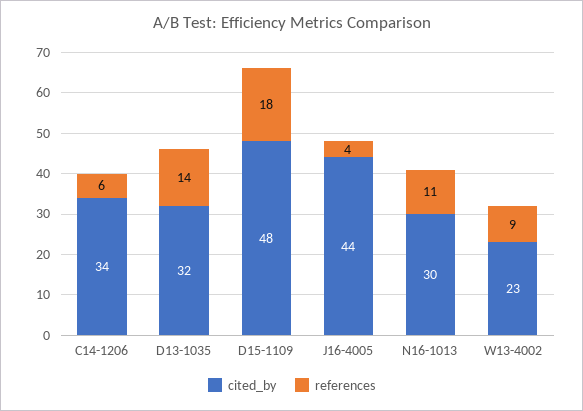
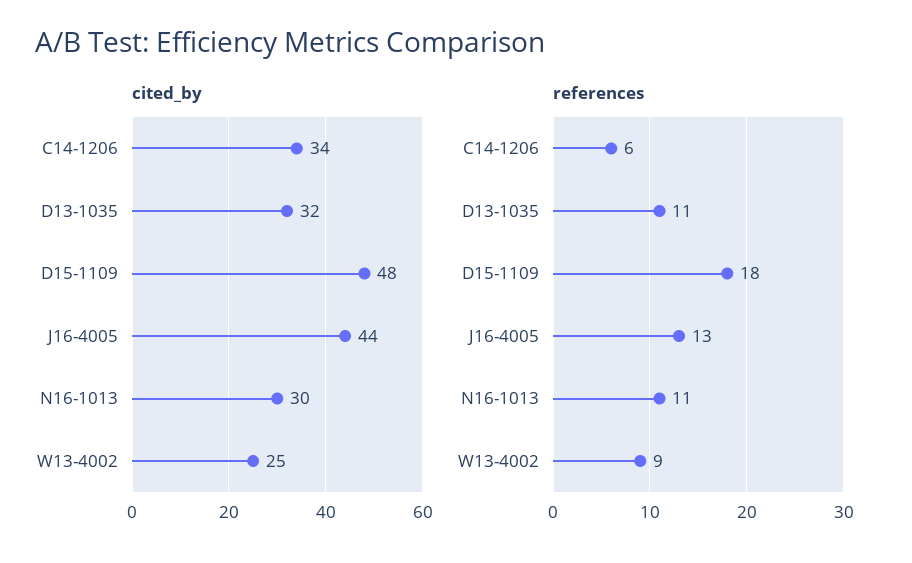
references, D13-1035: 14 -> 11
references, J16-4005: 4 -> 13
cited_by, W13-4002: 23 -> 25

